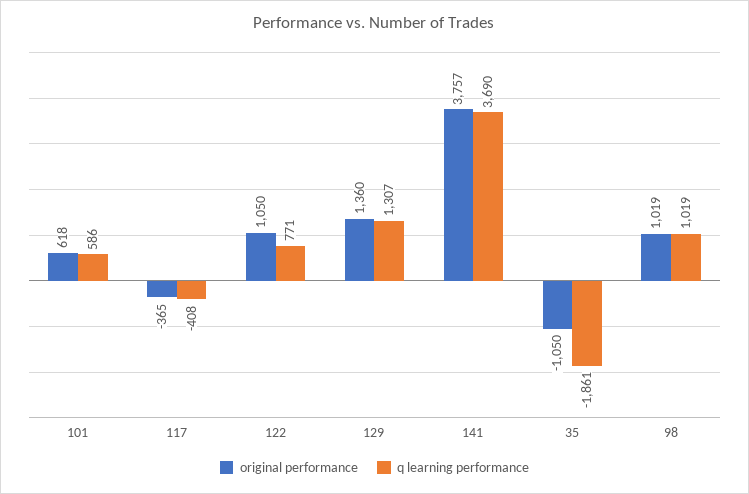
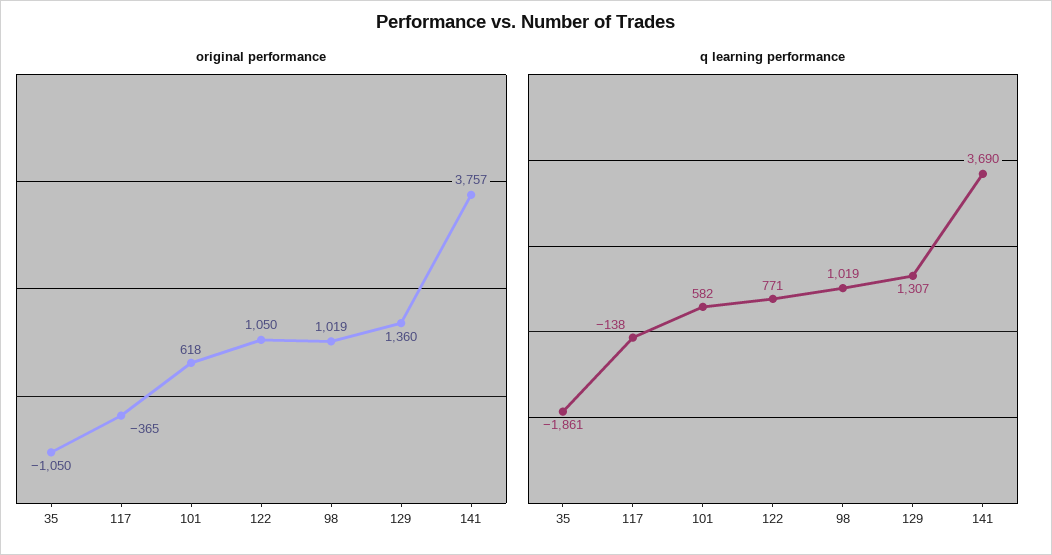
q learning performance, 101: 586 -> 582
q learning performance, 117: -408 -> -138

